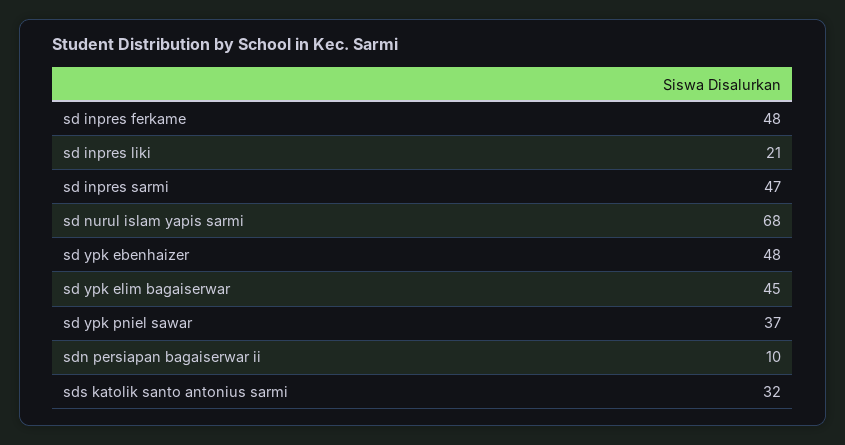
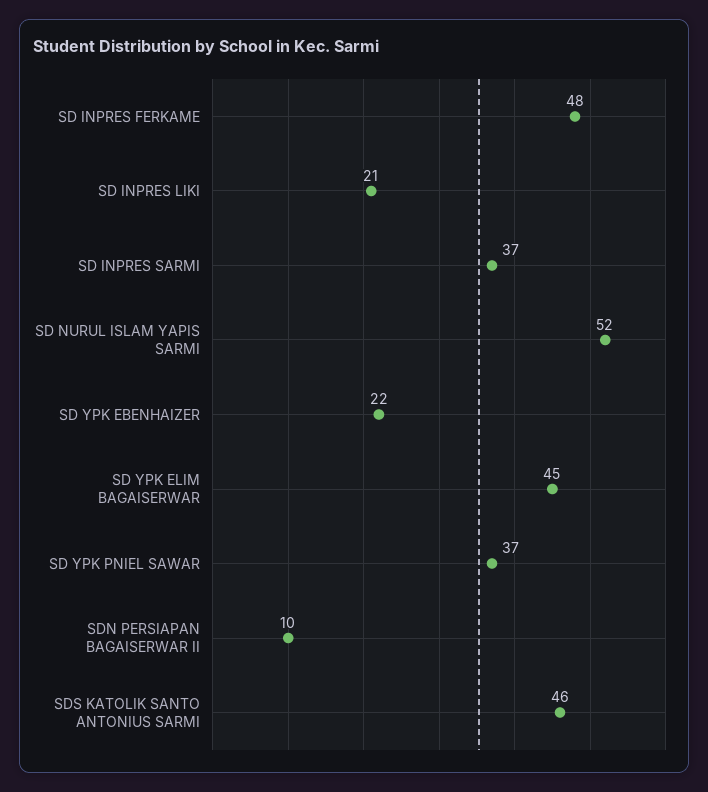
sd inpres sarmi: 47 -> 37
sd nurul islam yapis sarmi: 68 -> 52
sd ypk ebenhaizer: 48 -> 22
sds katolik santo antonius sarmi: 32 -> 46

